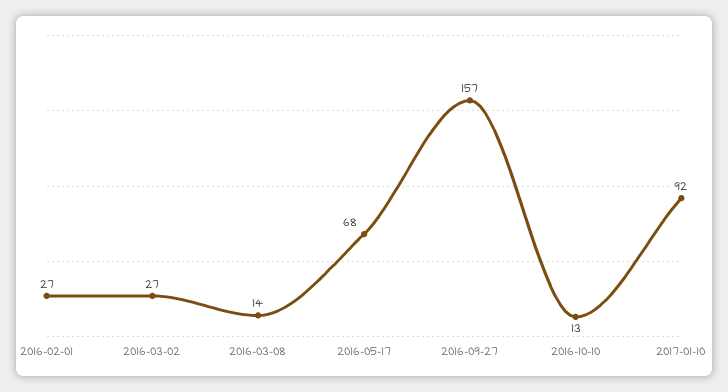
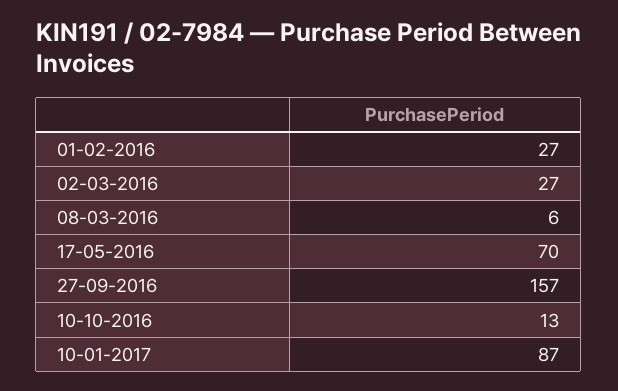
2016-03-08: 14 -> 6
2016-05-17: 68 -> 70
2017-01-10: 92 -> 87

